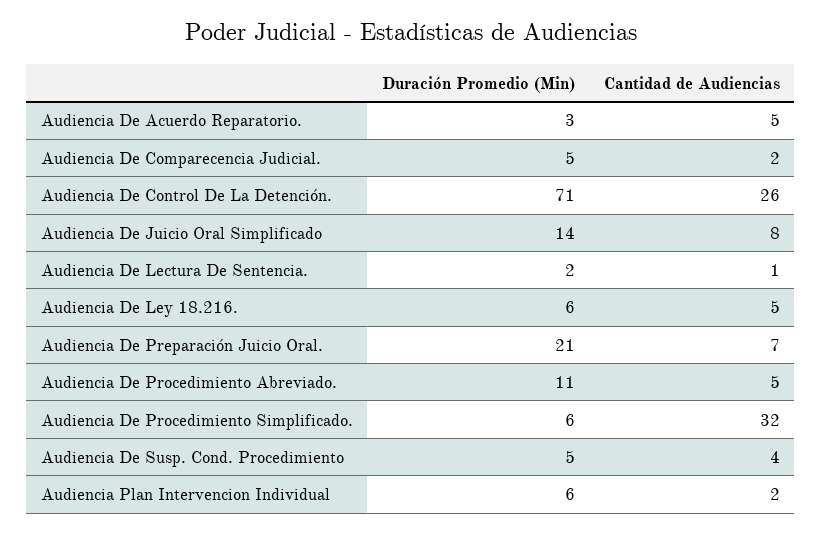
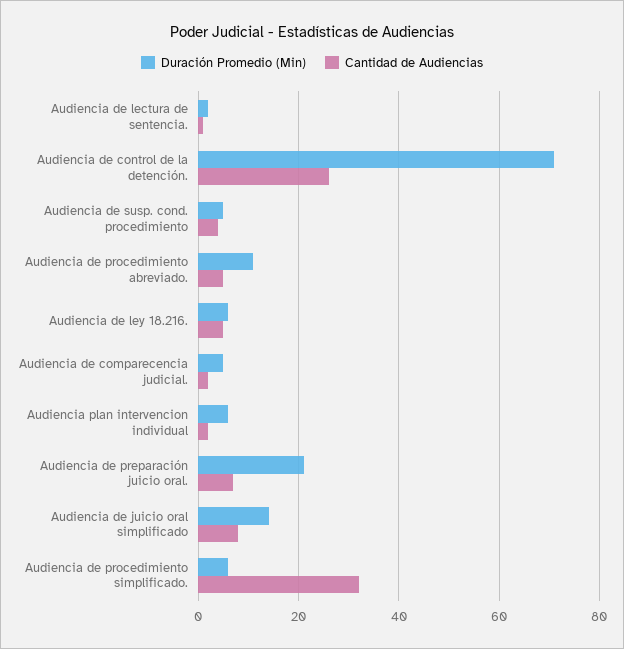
Duración Promedio (Min), Audiencia De Acuerdo Reparatorio.: 3 -> none
Cantidad de Audiencias, Audiencia De Acuerdo Reparatorio.: 5 -> none

